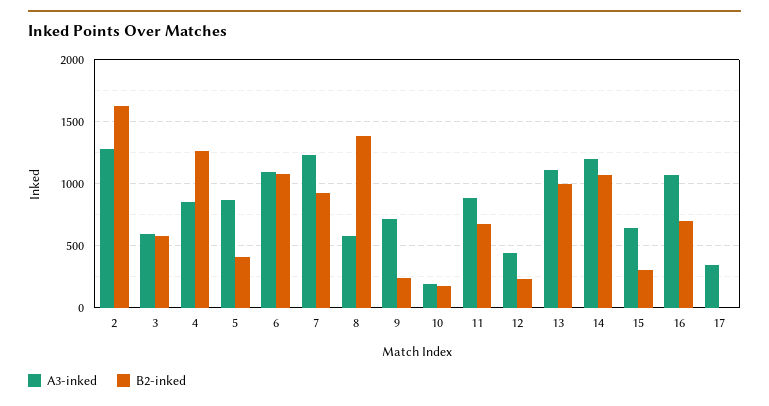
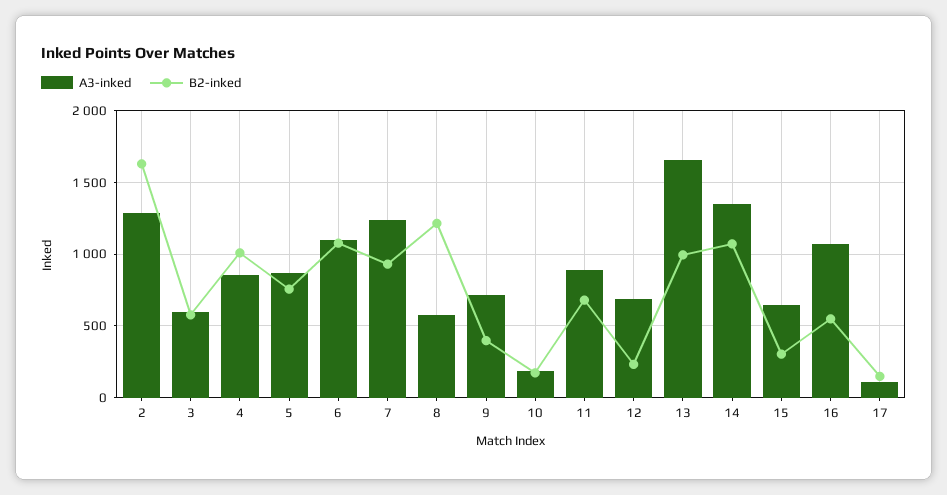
B2-inked, 4: 1250 -> 1000
B2-inked, 5: 400 -> 750
B2-inked, 8: 1400 -> 1200
B2-inked, 9: 250 -> 400
A3-inked, 12: 450 -> 700
A3-inked, 13: 1100 -> 1650
A3-inked, 14: 1200 -> 1350
B2-inked, 16: 700 -> 550
A3-inked, 17: 350 -> 100
B2-inked, 17: 0 -> 150

